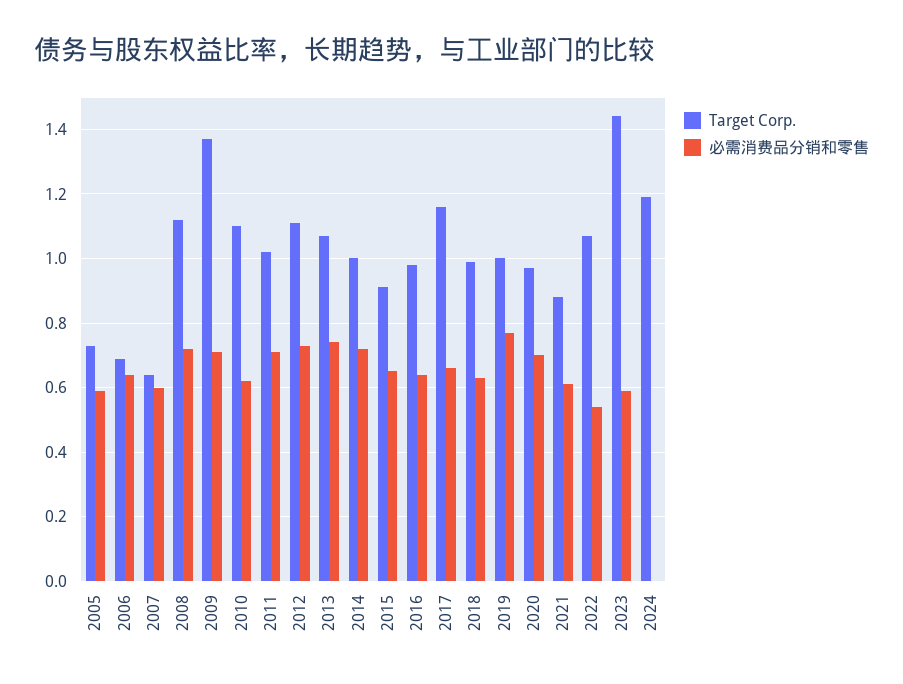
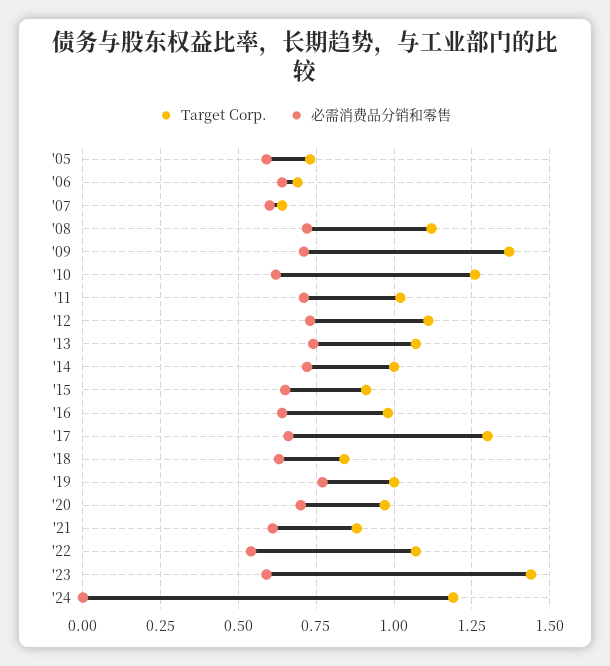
Target Corp., 2010: 1.1 -> 1.25
Target Corp., 2017: 1.15 -> 1.3
Target Corp., 2018: 1 -> 0.85

